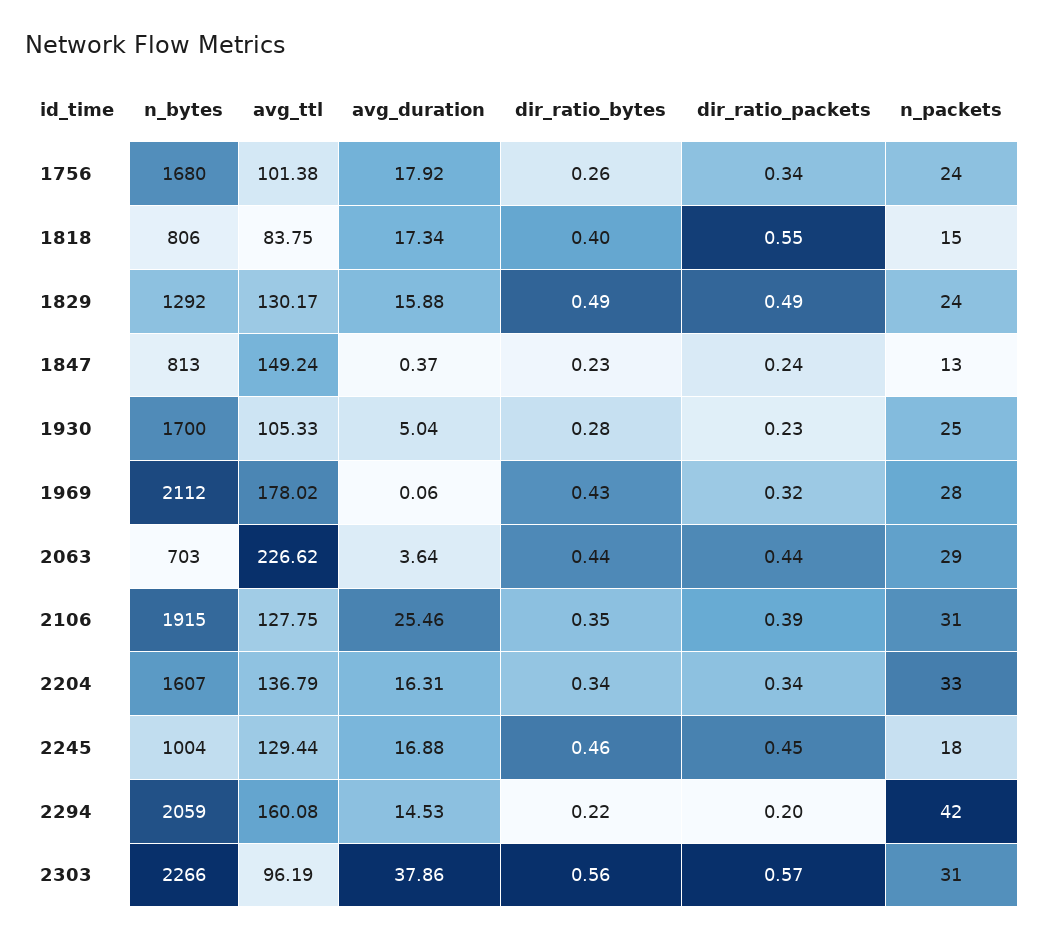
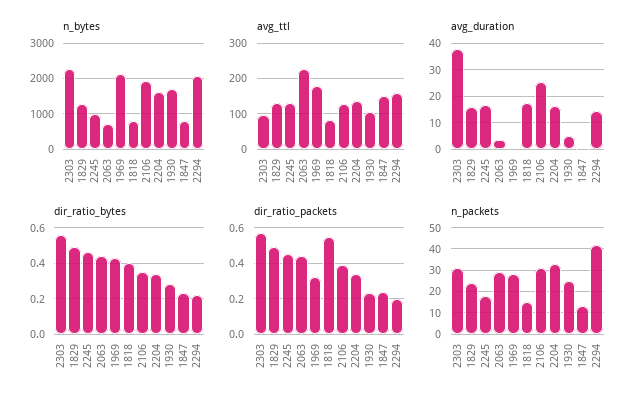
n_bytes, 1756: 1680 -> none
avg_ttl, 1756: 101.38 -> none
avg_duration, 1756: 17.92 -> none
dir_ratio_bytes, 1756: 0.26 -> none
dir_ratio_packets, 1756: 0.34 -> none
n_packets, 1756: 24 -> none

